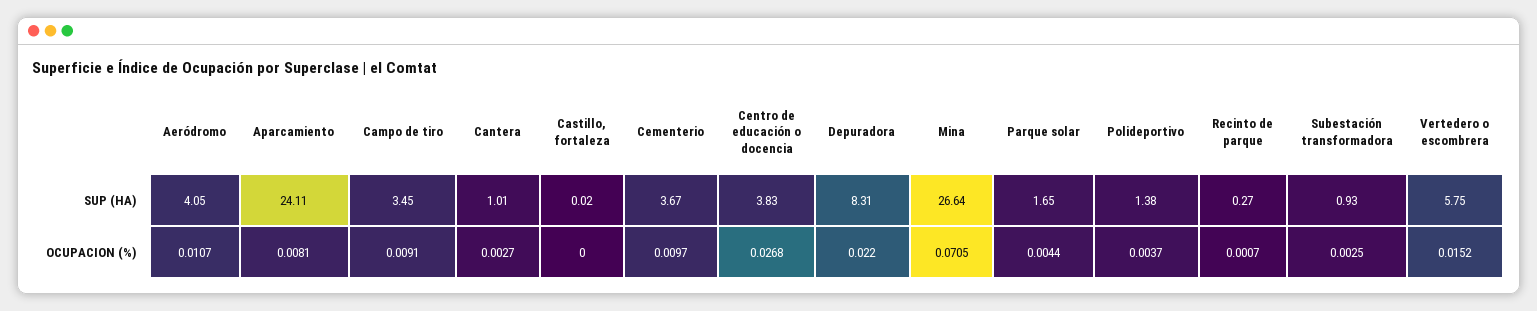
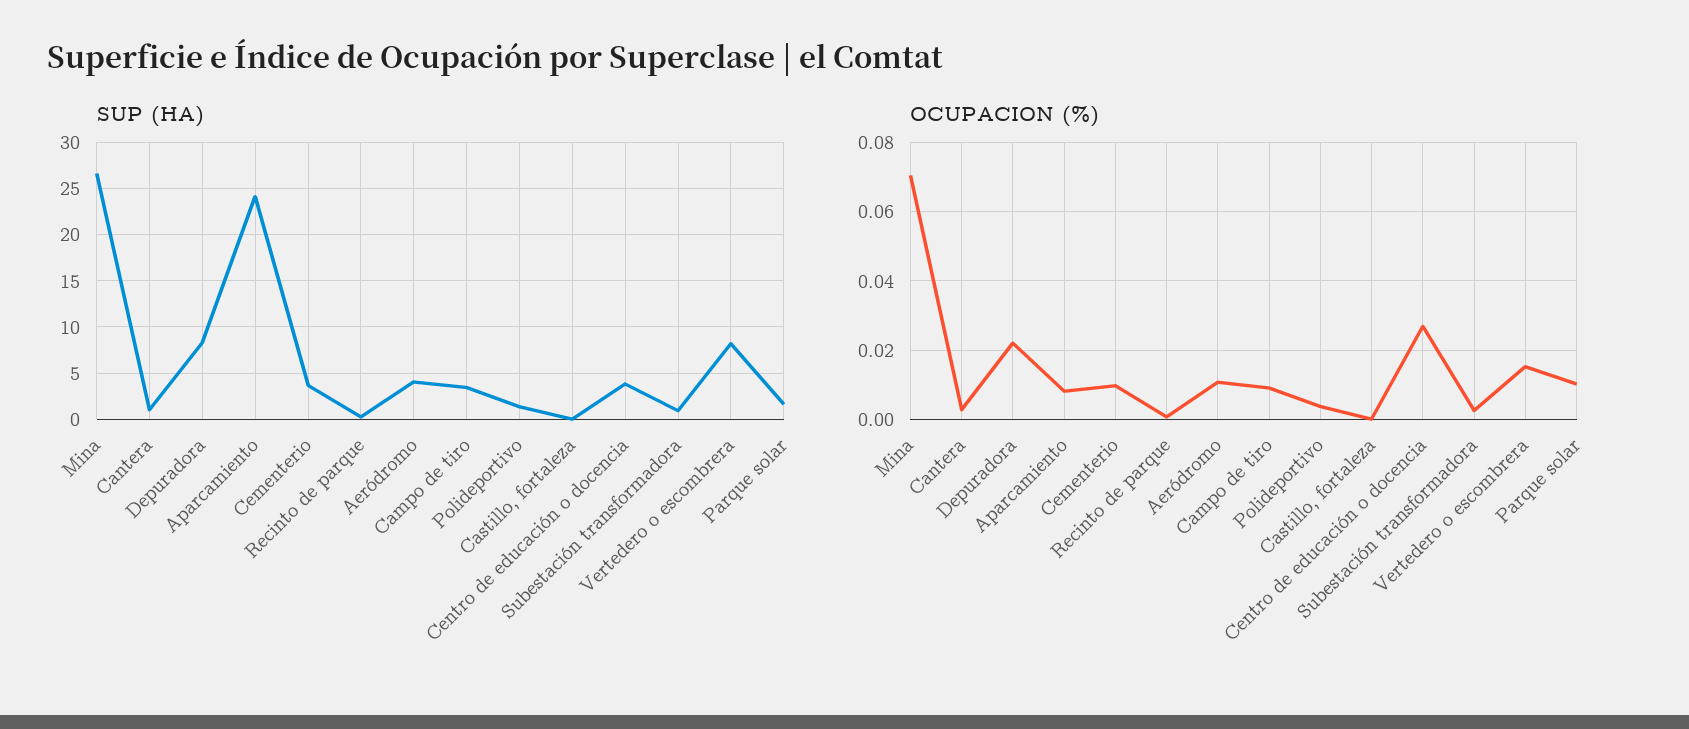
SUP (HA), Vertedero o escombrera: 5.75 -> 8
OCUPACION (%), Parque solar: 0.0044 -> 0.01

